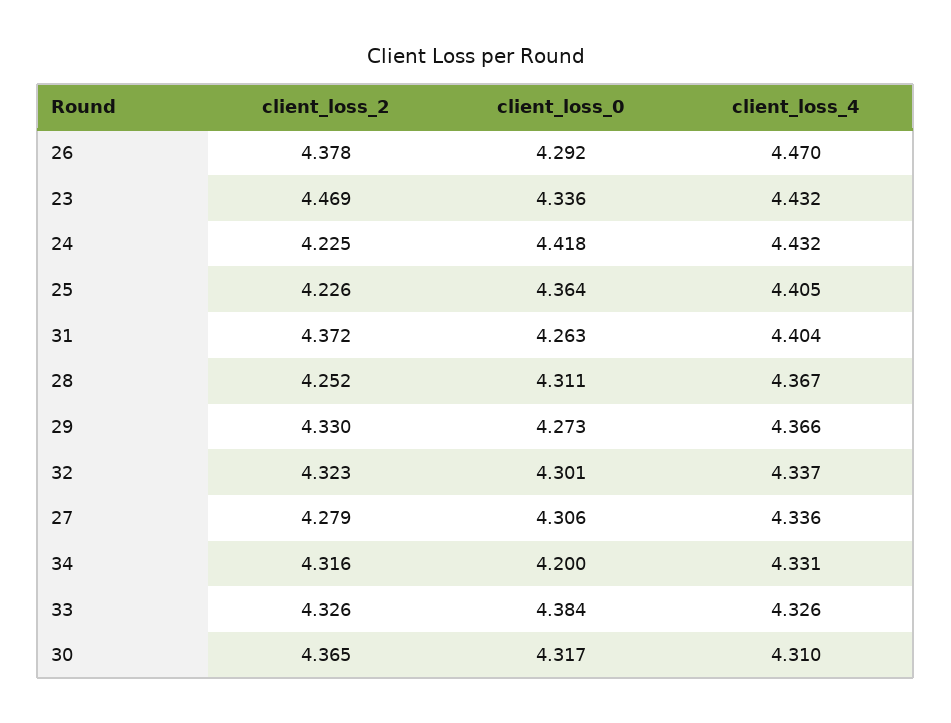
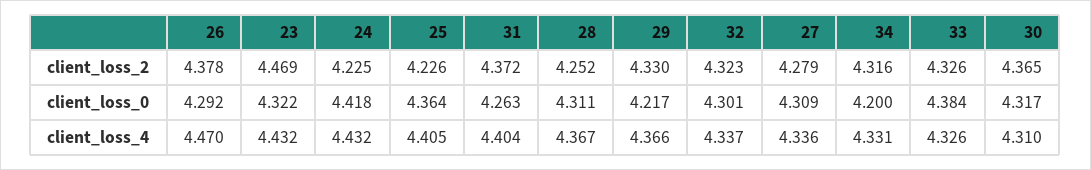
client_loss_0, 23: 4.336 -> 4.322
client_loss_0, 29: 4.273 -> 4.217
client_loss_0, 27: 4.306 -> 4.309

